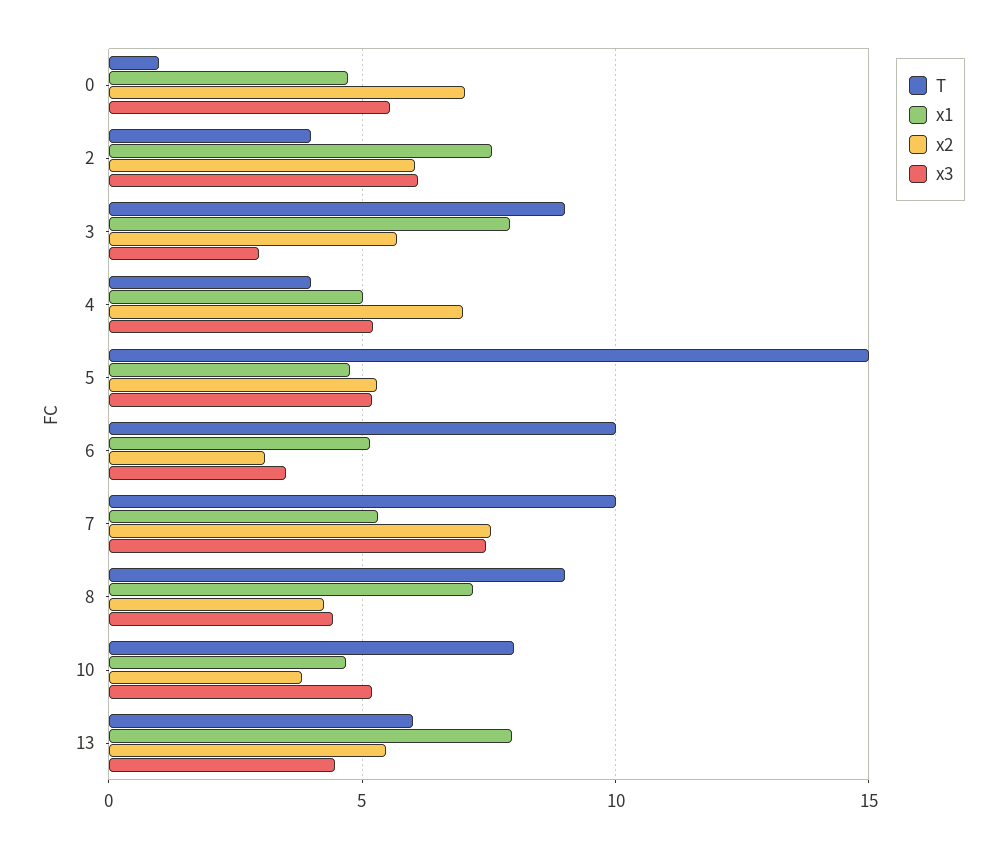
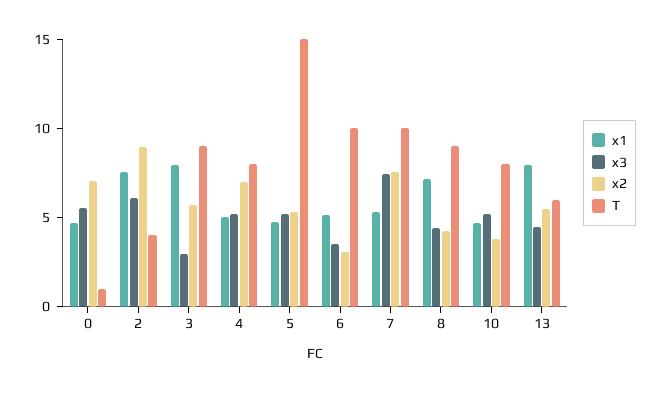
x2, 2: 6 -> 9
T, 4: 4 -> 8

